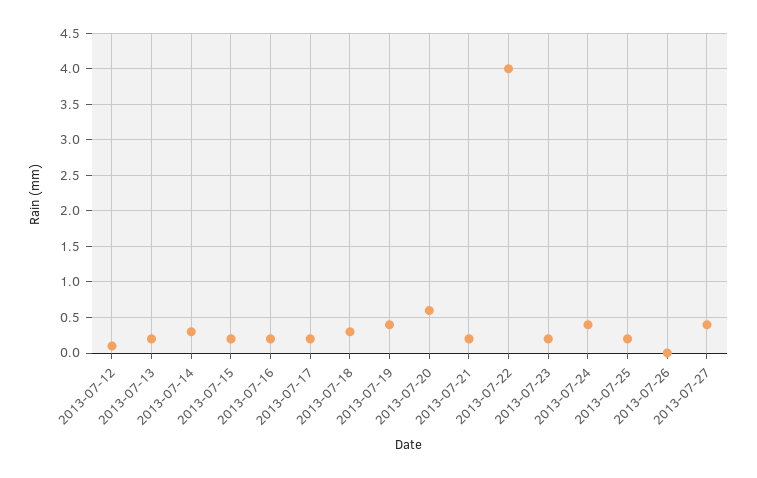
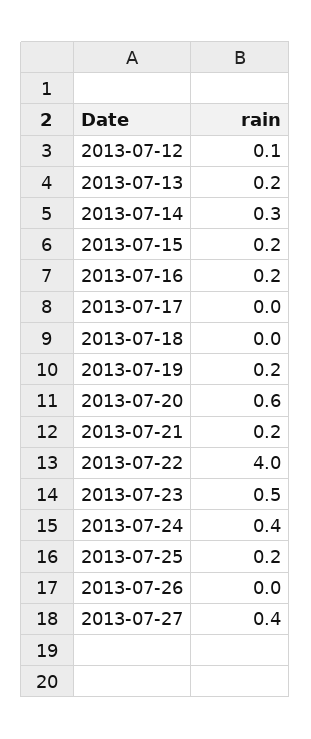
2013-07-17: 0.2 -> 0
2013-07-18: 0.3 -> 0
2013-07-19: 0.4 -> 0.2
2013-07-23: 0.2 -> 0.5

